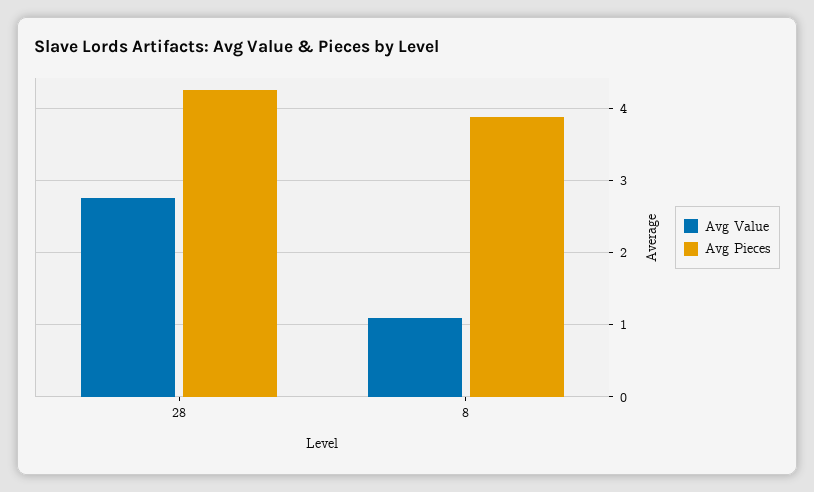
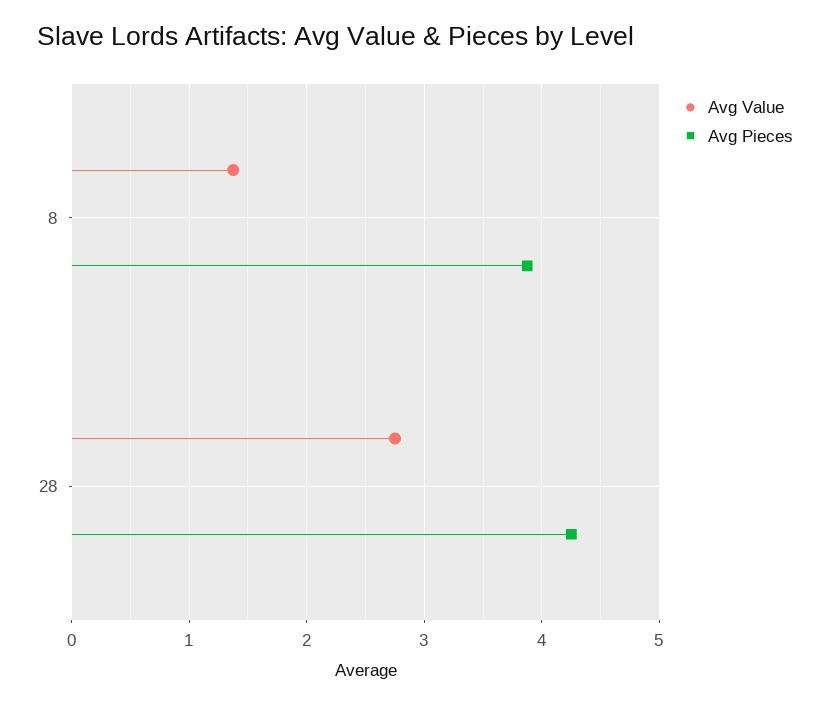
Avg Value, 8: 1.1 -> 1.4

